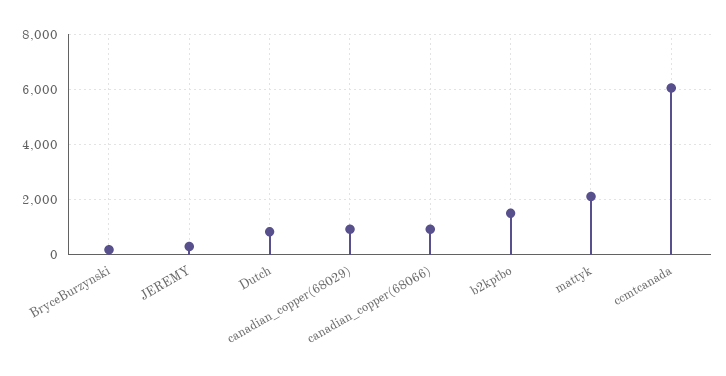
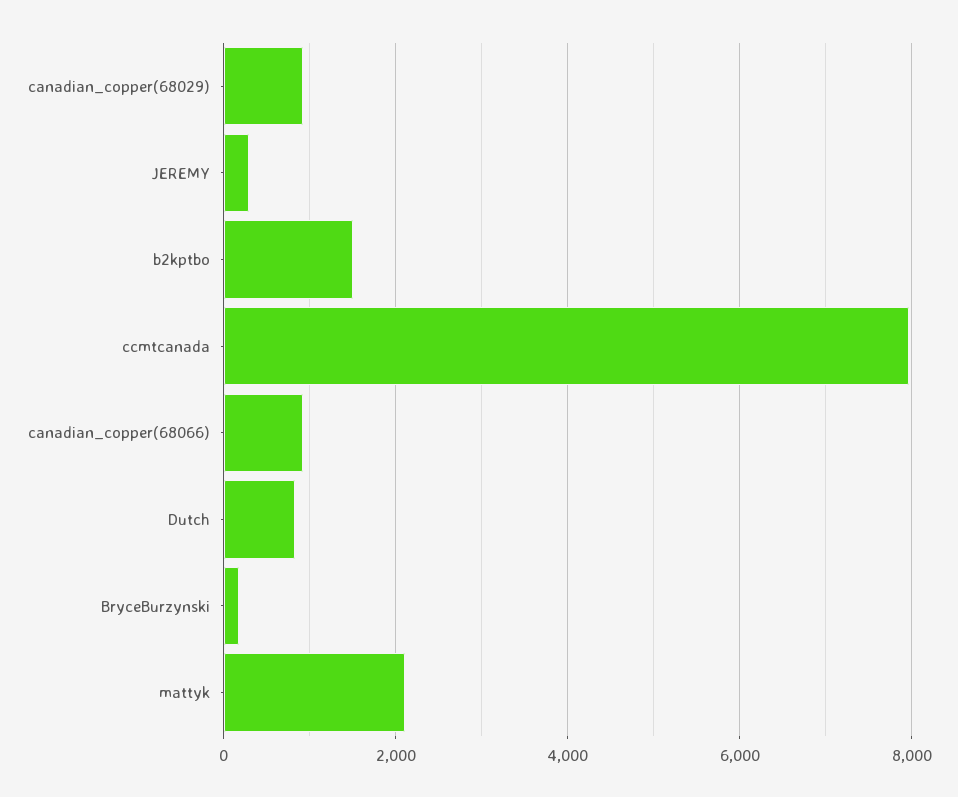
ccmtcanada: 6000 -> 8000

